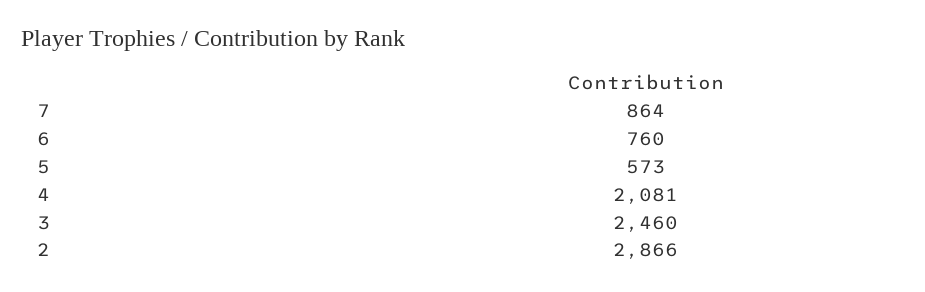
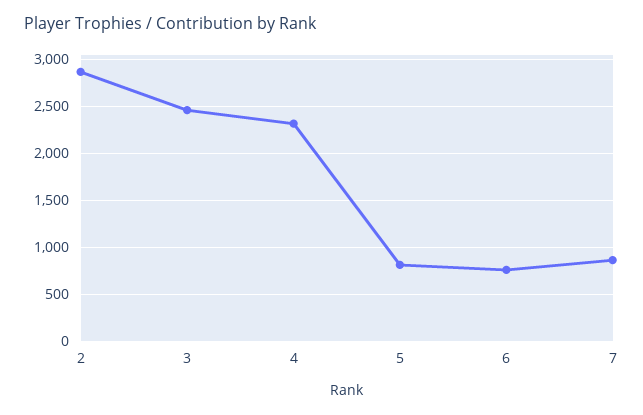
5: 573 -> 800
4: 2081 -> 2300

